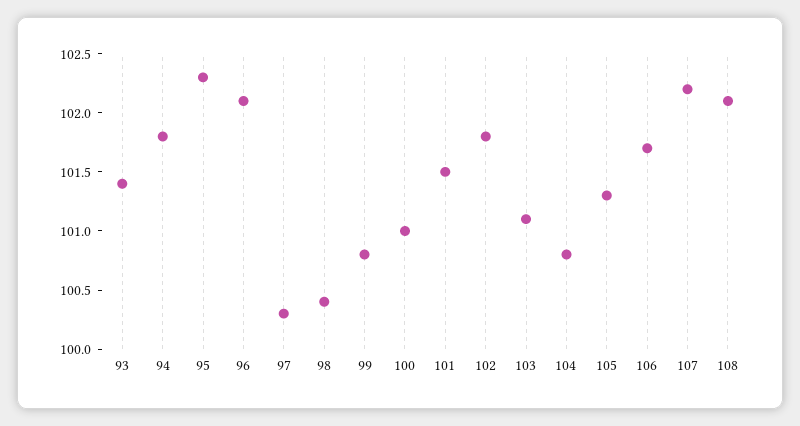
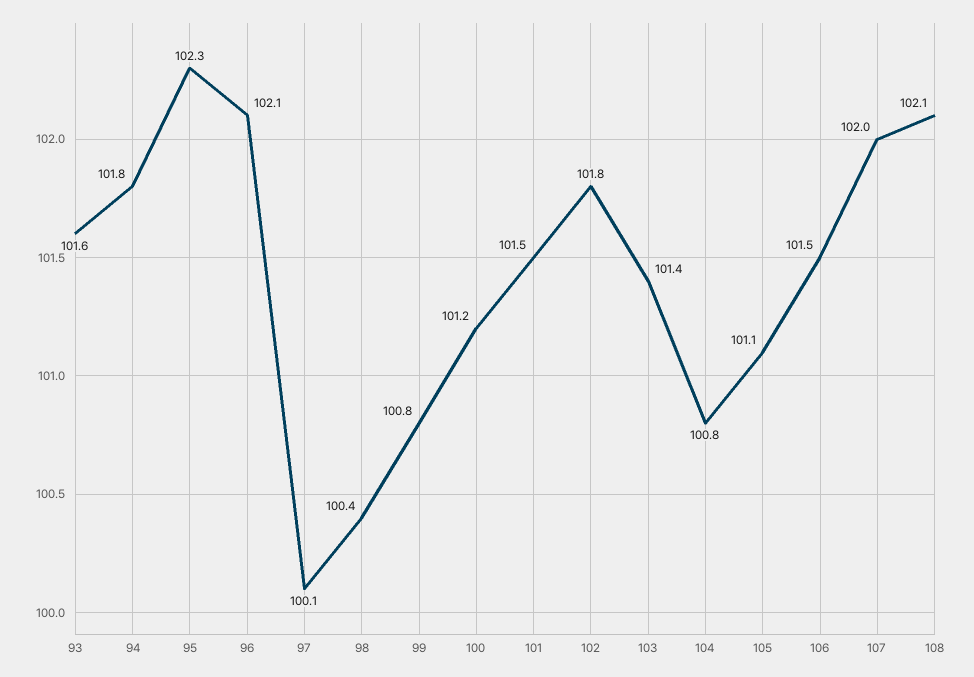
93: 101.4 -> 101.6
97: 100.3 -> 100.1
100: 101 -> 101.2
103: 101.1 -> 101.4
105: 101.3 -> 101.1
106: 101.7 -> 101.5
107: 102.2 -> 102

